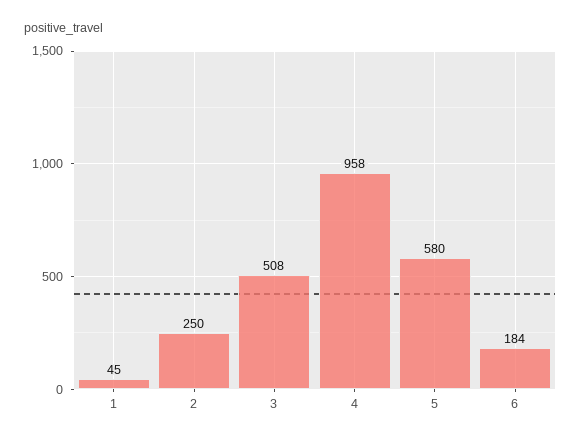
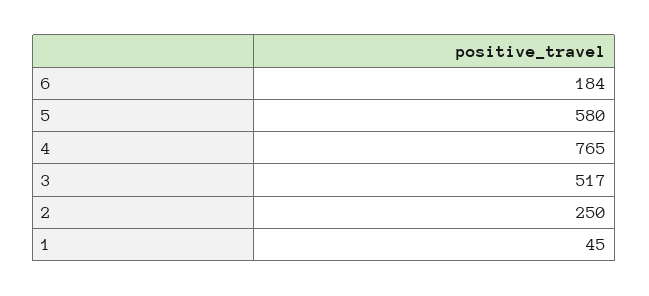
3: 508 -> 517
4: 958 -> 765

